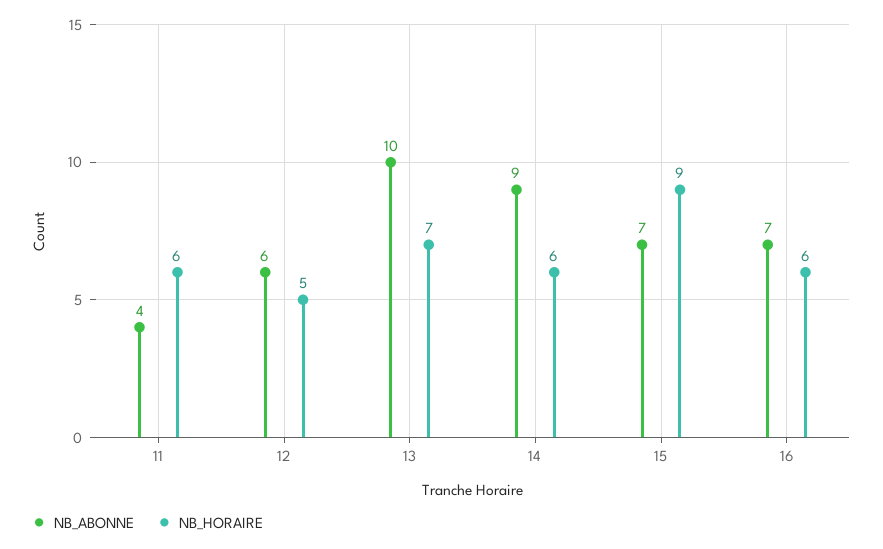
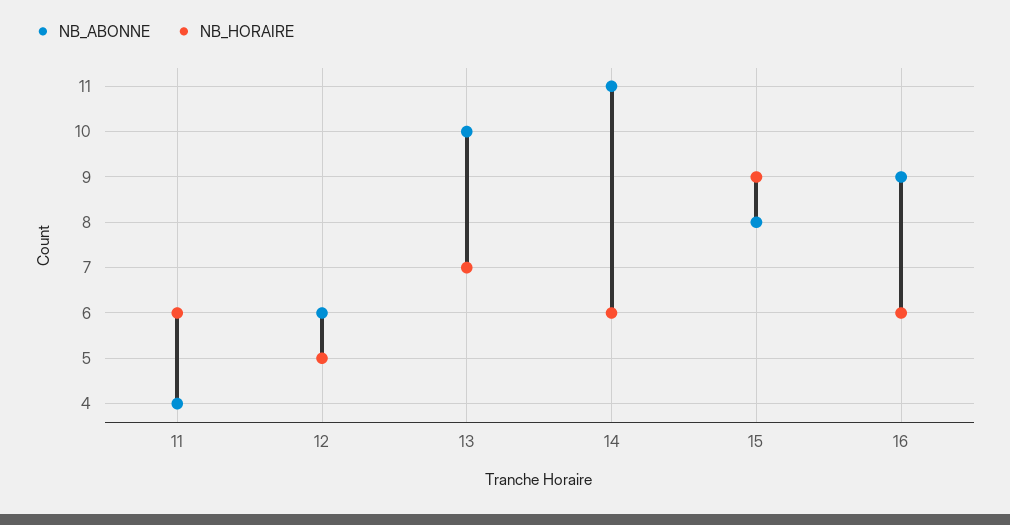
NB_ABONNE, 14: 9 -> 11
NB_ABONNE, 15: 7 -> 8
NB_ABONNE, 16: 7 -> 9

